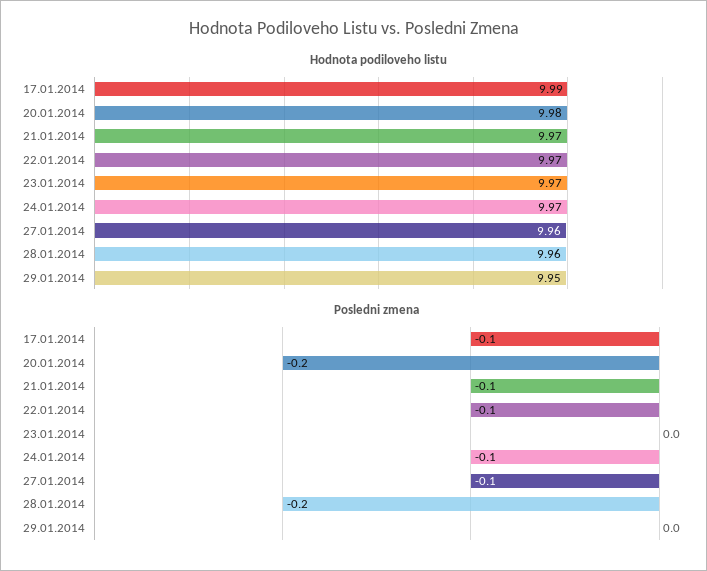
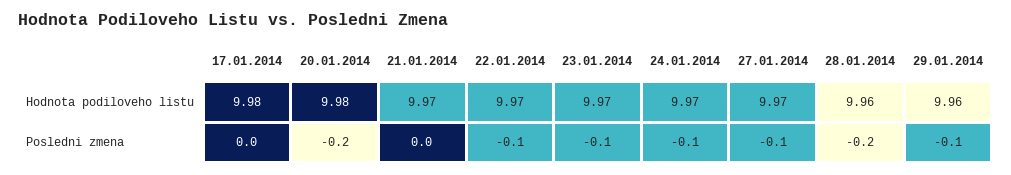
Hodnota podiloveho listu, 17.01.2014: 9.99 -> 9.98
Hodnota podiloveho listu, 27.01.2014: 9.96 -> 9.97
Hodnota podiloveho listu, 29.01.2014: 9.95 -> 9.96
Posledni zmena, 17.01.2014: -0.1 -> 0
Posledni zmena, 21.01.2014: -0.1 -> 0
Posledni zmena, 23.01.2014: 0 -> -0.1
Posledni zmena, 29.01.2014: 0 -> -0.1

